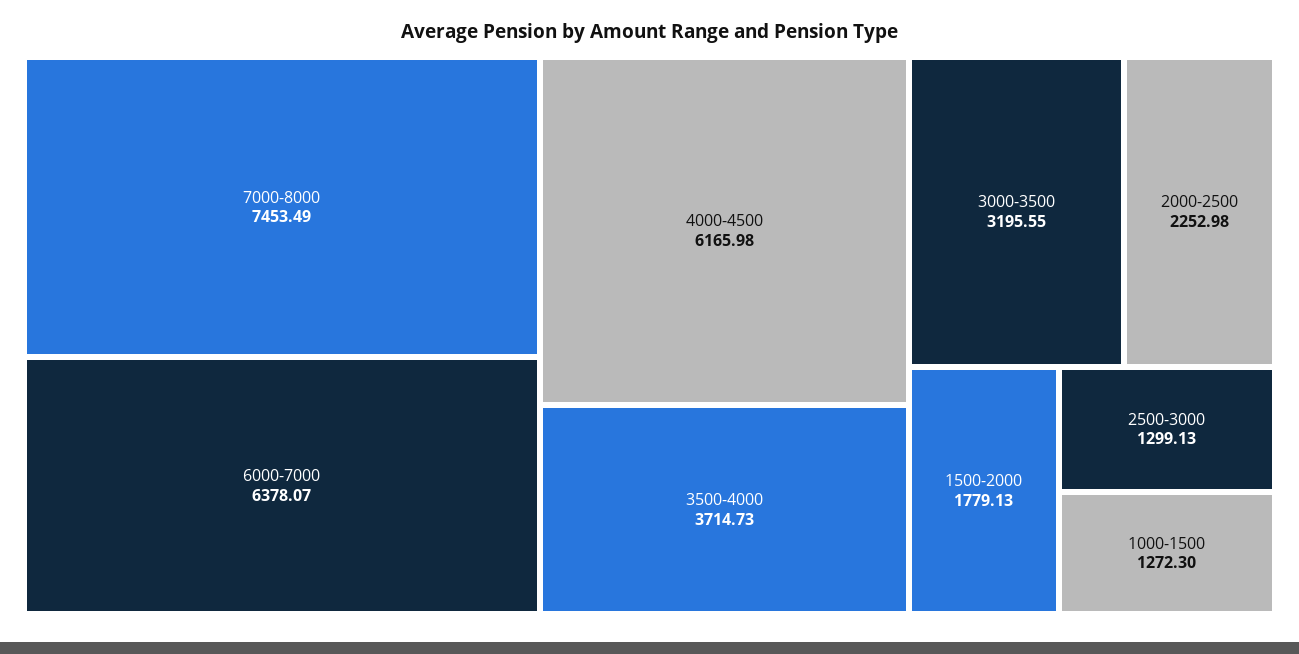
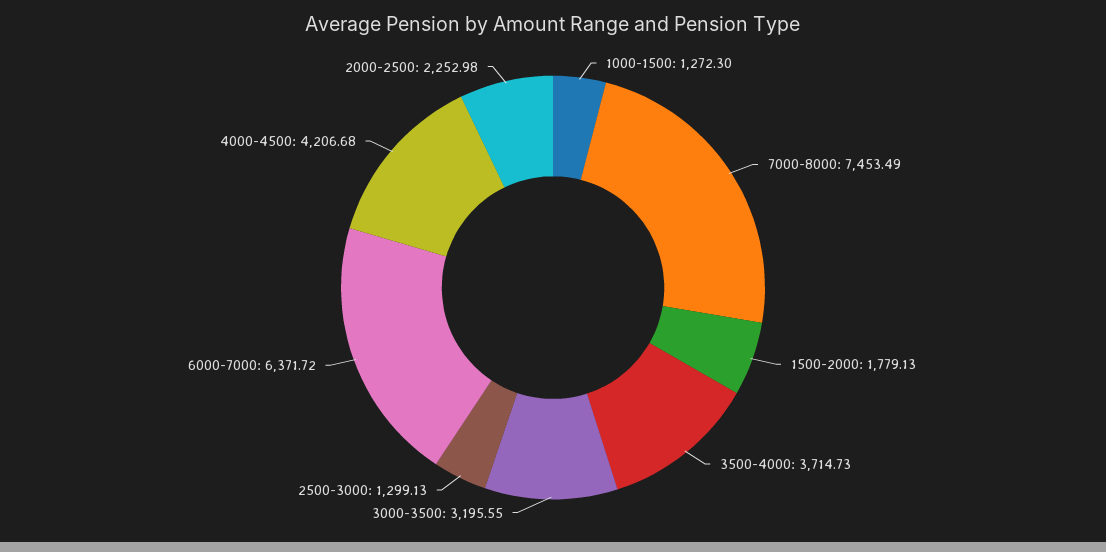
6000-7000: 6378.07 -> 6371.72
4000-4500: 6165.98 -> 4206.68

